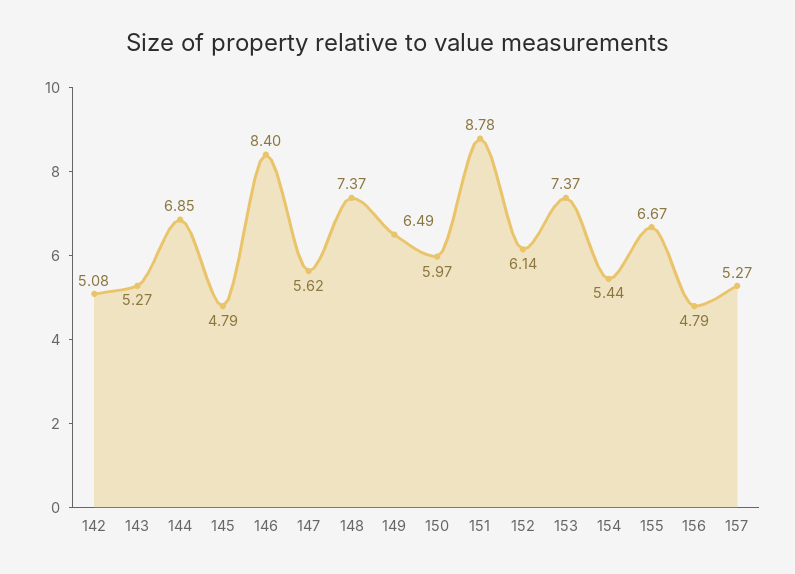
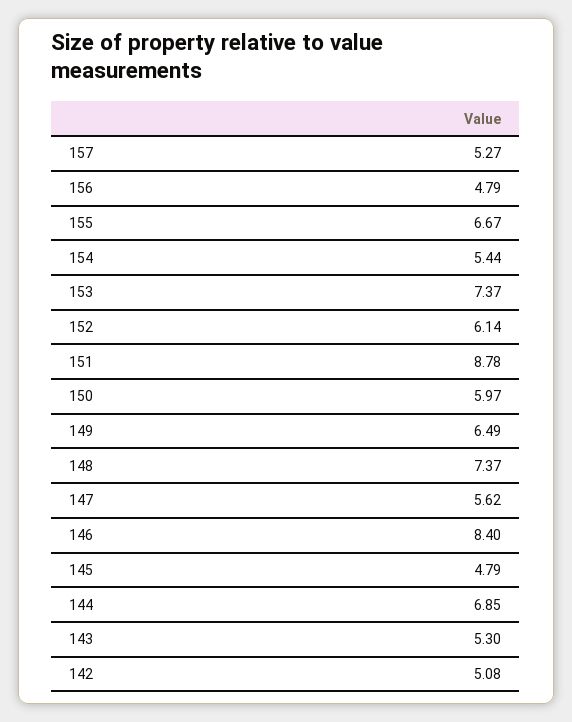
143: 5.27 -> 5.3

